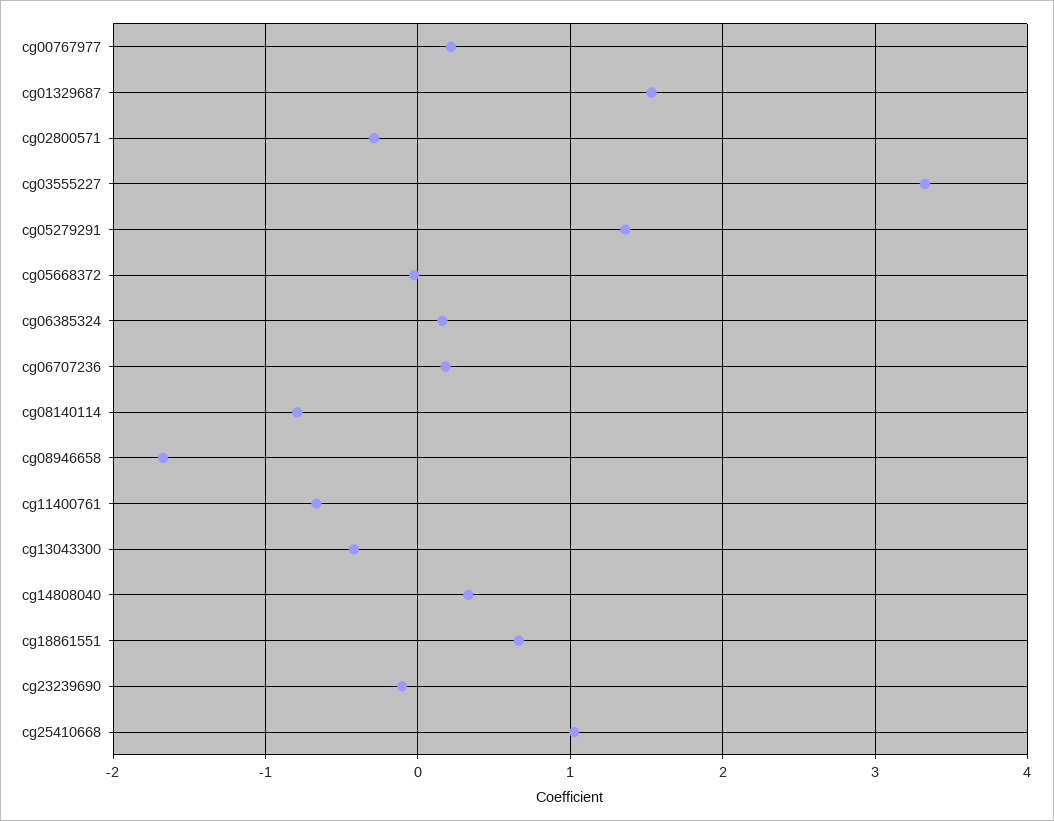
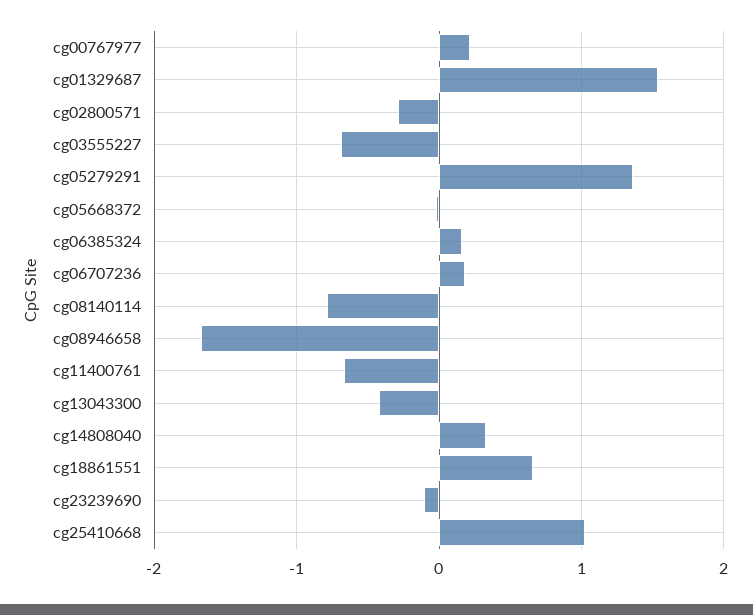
cg03555227: 3.3 -> -0.7

